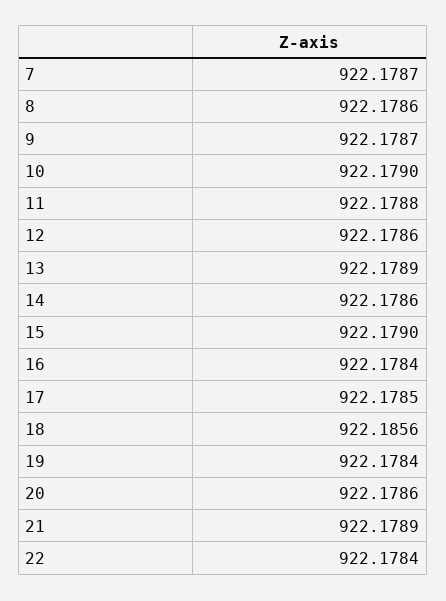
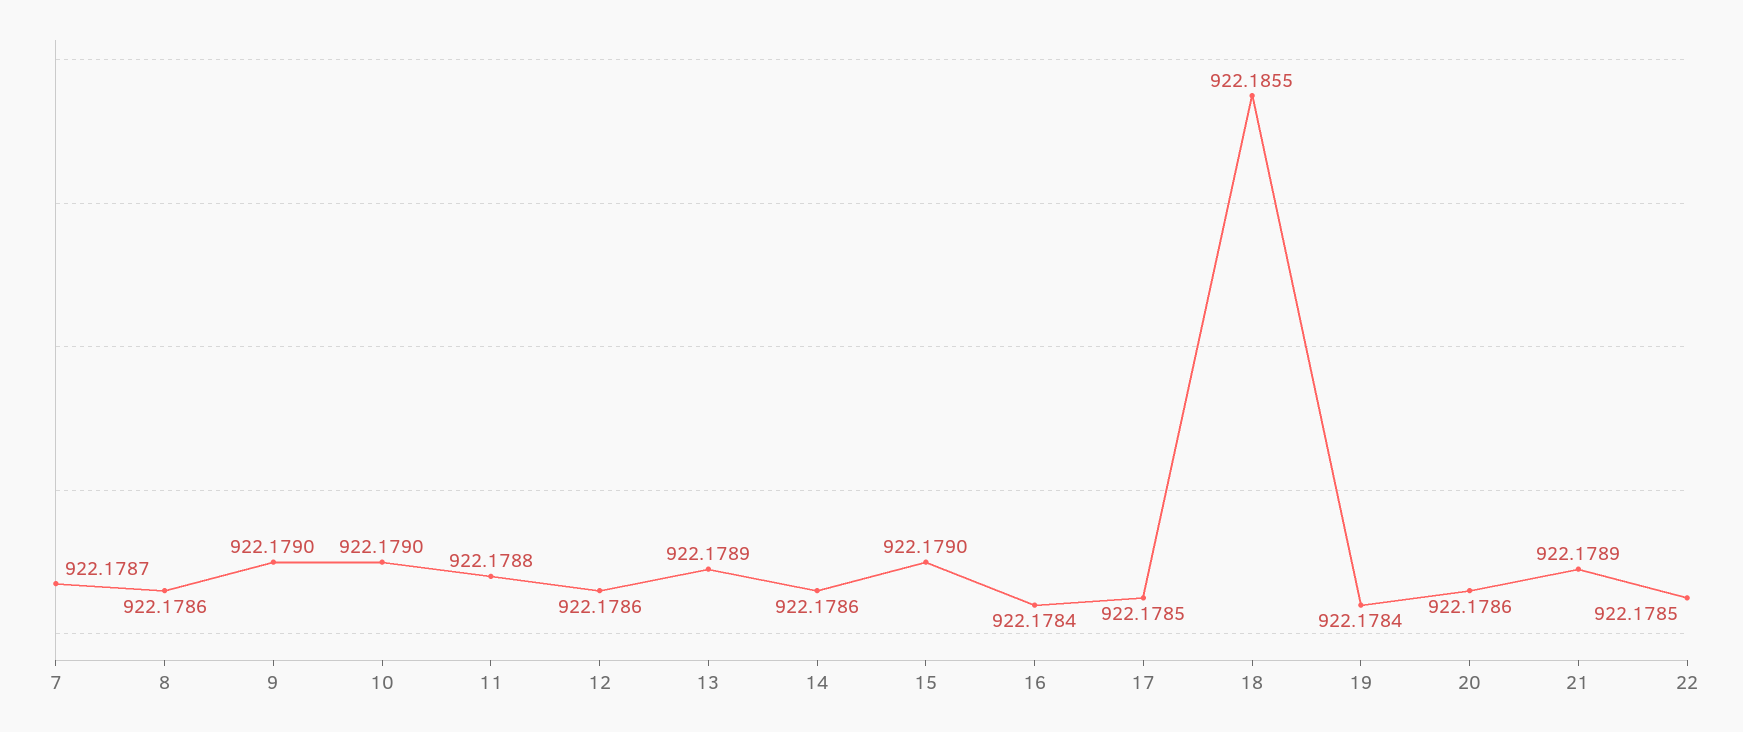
9: 922.1787 -> 922.179
18: 922.1856 -> 922.1855
22: 922.1784 -> 922.1785

